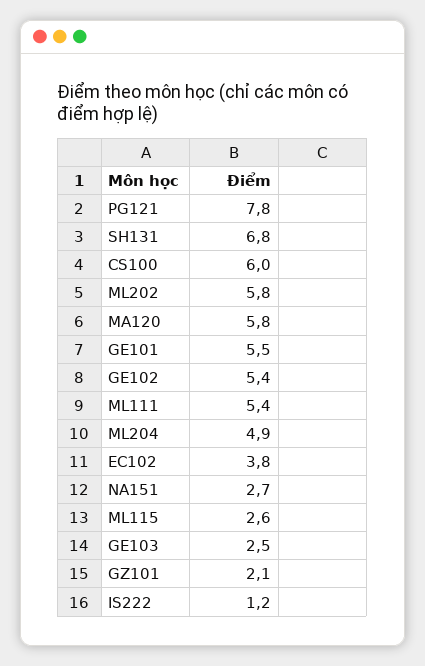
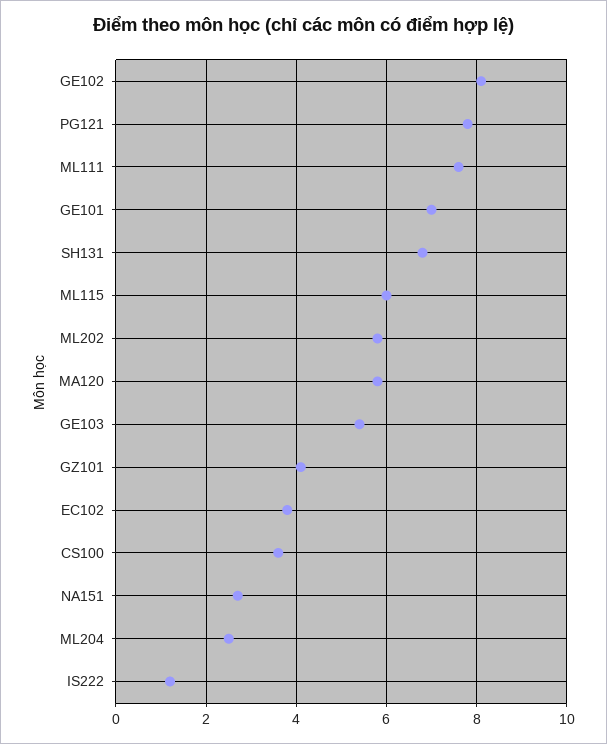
CS100: 6 -> 3.5
GE101: 5.5 -> 7
GE102: 5.4 -> 8
ML111: 5.4 -> 7.5
ML204: 4.9 -> 2.5
ML115: 2.6 -> 6
GE103: 2.5 -> 5.5
GZ101: 2.1 -> 4

